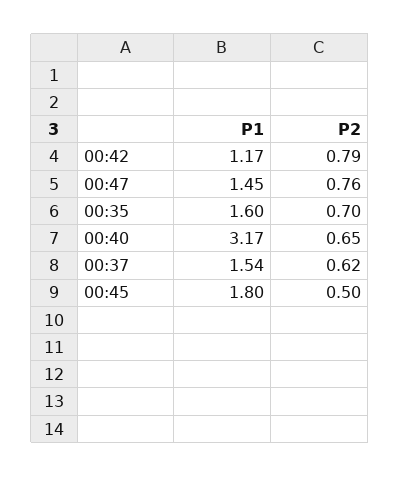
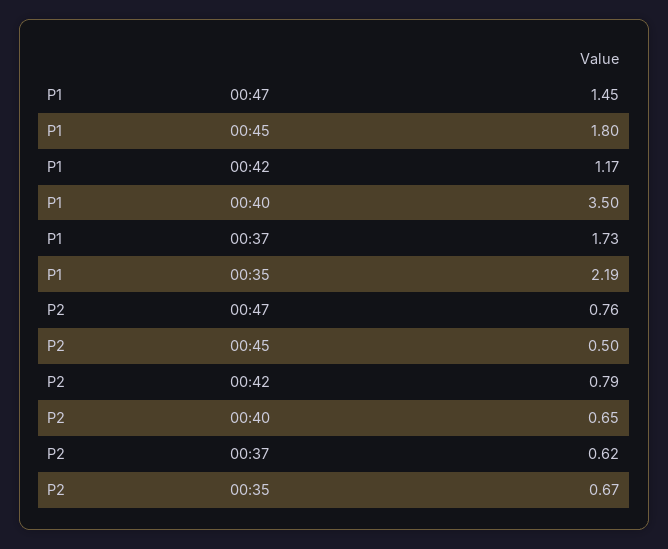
P1, 00:35: 1.6 -> 2.19
P2, 00:35: 0.7 -> 0.67
P1, 00:40: 3.17 -> 3.5
P1, 00:37: 1.54 -> 1.73

